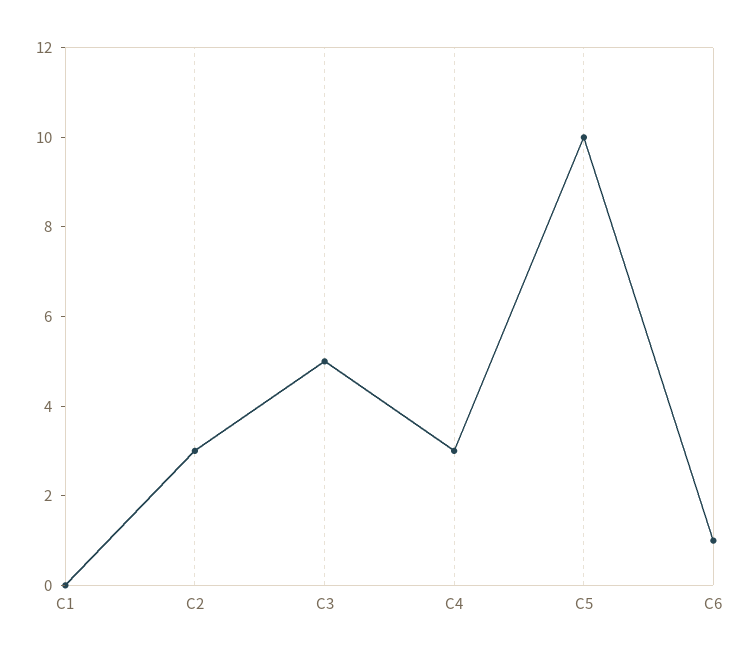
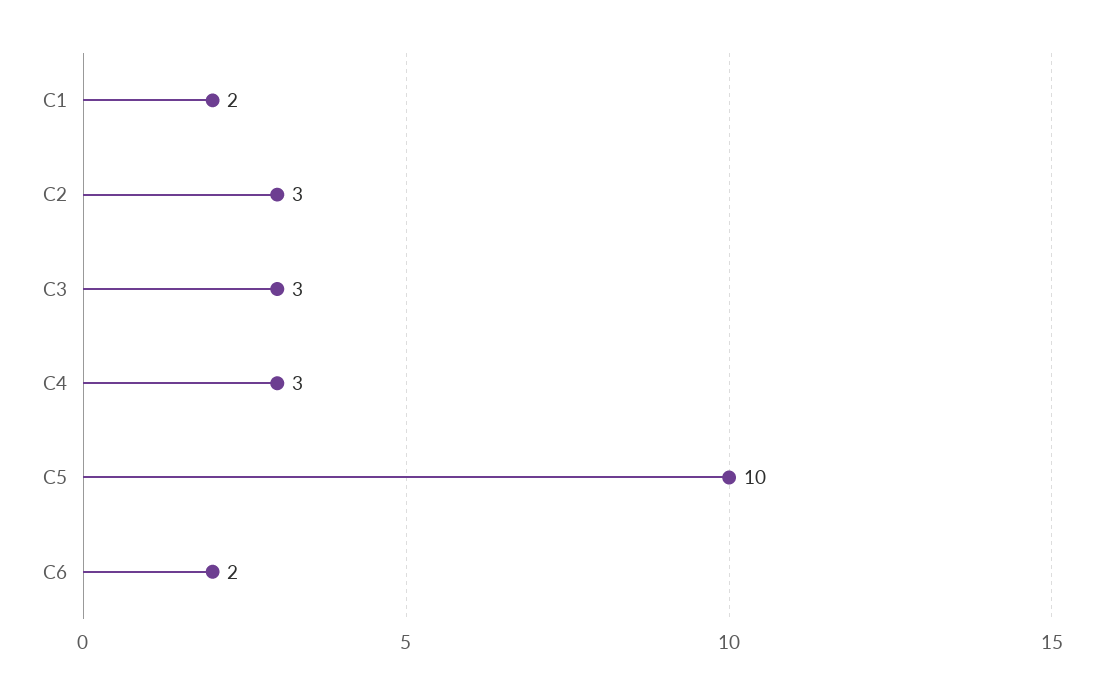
C1: 0 -> 2
C3: 5 -> 3
C6: 1 -> 2

